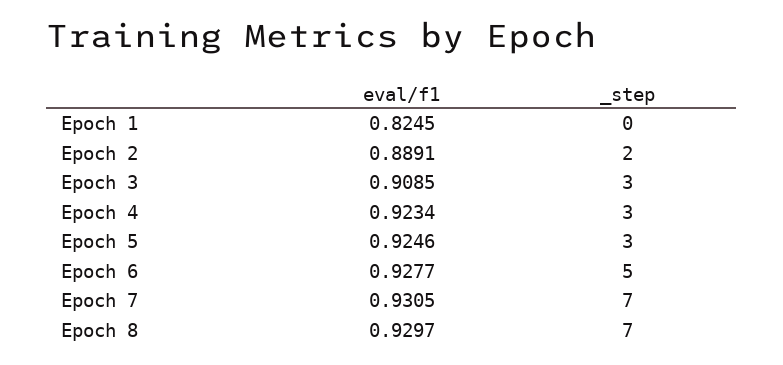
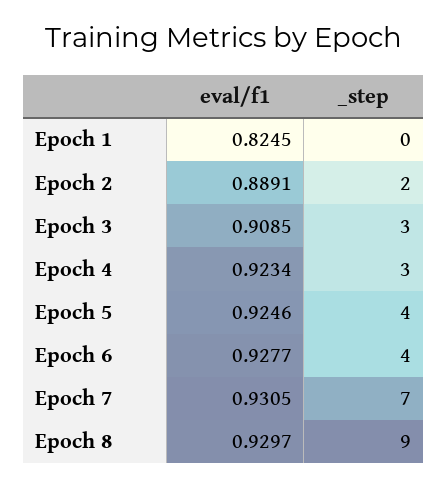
_step, Epoch 5: 3 -> 4
_step, Epoch 6: 5 -> 4
_step, Epoch 8: 7 -> 9

